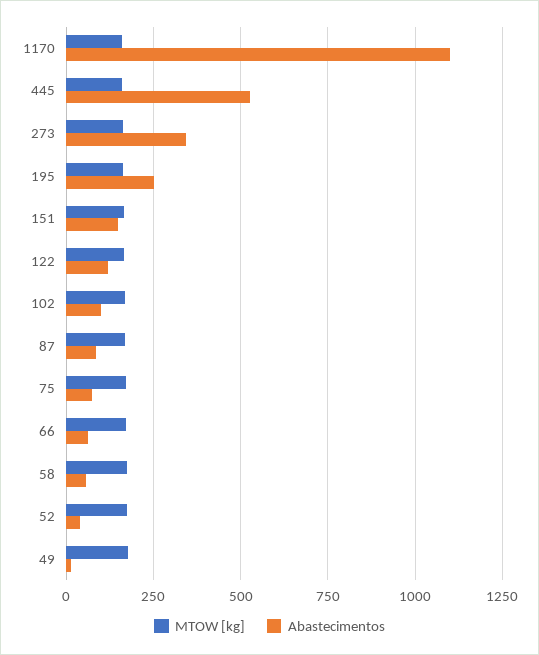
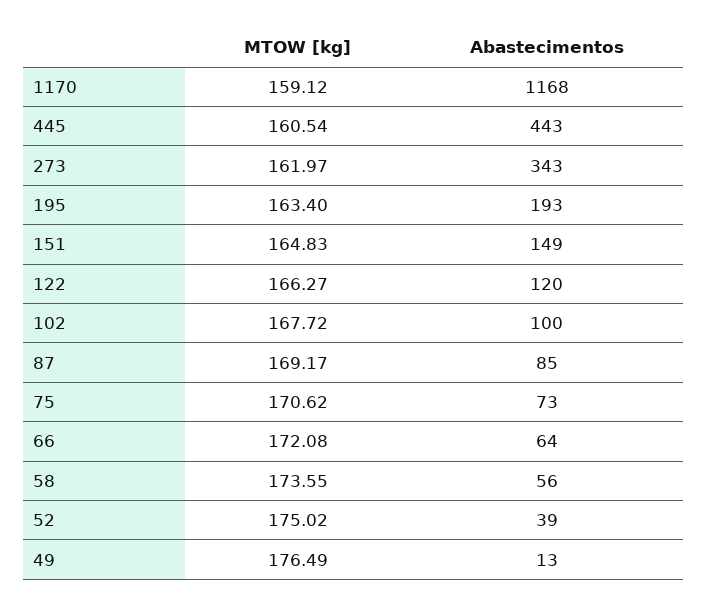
Abastecimentos, 1170: 1100 -> 1168
Abastecimentos, 445: 525 -> 443
Abastecimentos, 195: 250 -> 193

